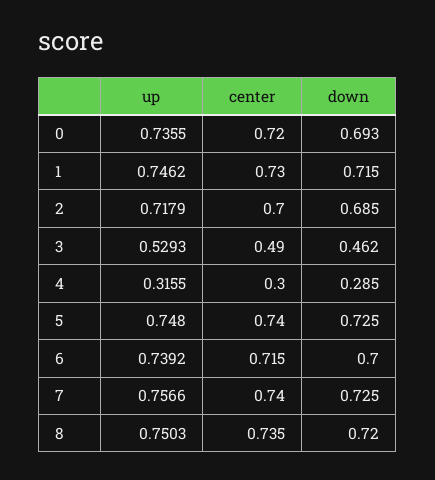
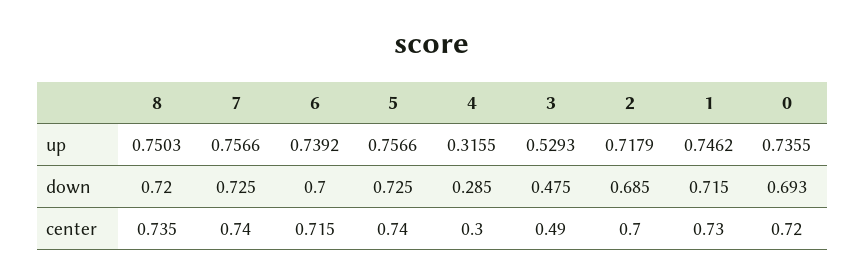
down, 3: 0.462 -> 0.475
up, 5: 0.748 -> 0.7566

